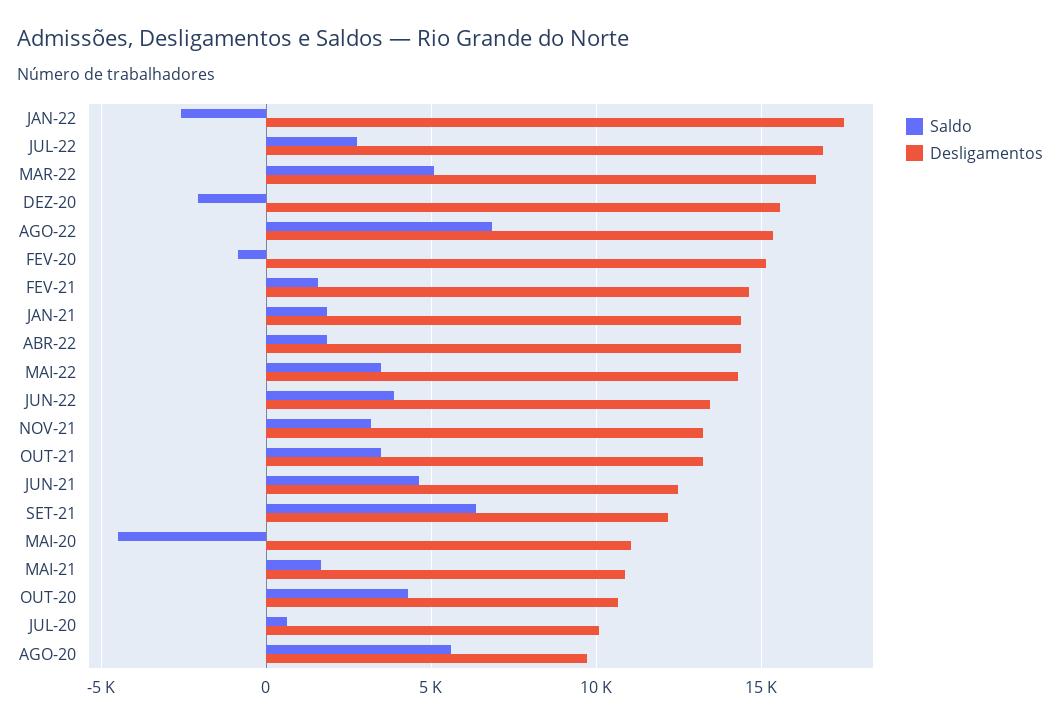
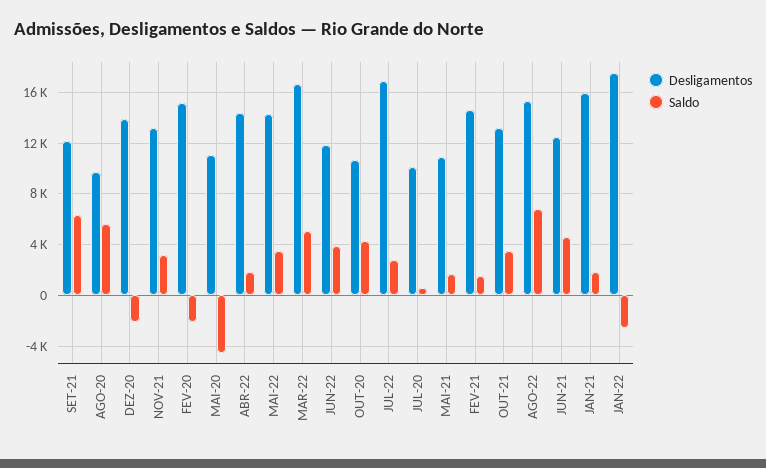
Desligamentos, DEZ-20: 15500 -> 14000
Saldo, FEV-20: -1000 -> -2000
Desligamentos, JAN-21: 14500 -> 16000
Desligamentos, JUN-22: 13500 -> 12000

